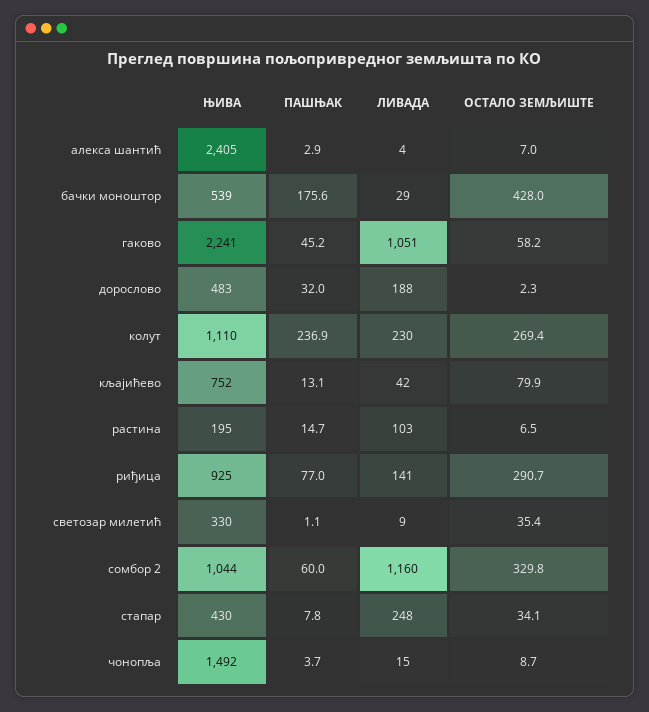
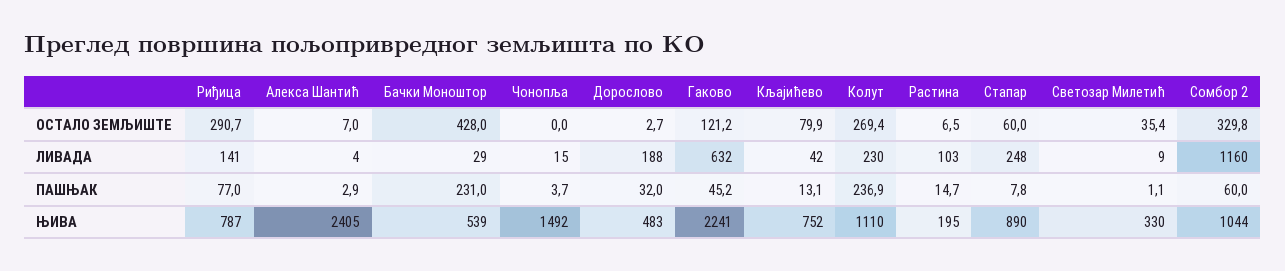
ПАШЊАК, бачки моноштор: 175.6 -> 231
ЛИВАДА, гаково: 1051 -> 632
ОСТАЛО ЗЕМЉИШТЕ, гаково: 58.2 -> 121.2
ОСТАЛО ЗЕМЉИШТЕ, дорослово: 2.3 -> 2.7
ЊИВА, риђица: 925 -> 787
ЊИВА, стапар: 430 -> 890
ОСТАЛО ЗЕМЉИШТЕ, стапар: 34.1 -> 60
ОСТАЛО ЗЕМЉИШТЕ, чонопља: 8.7 -> 0

